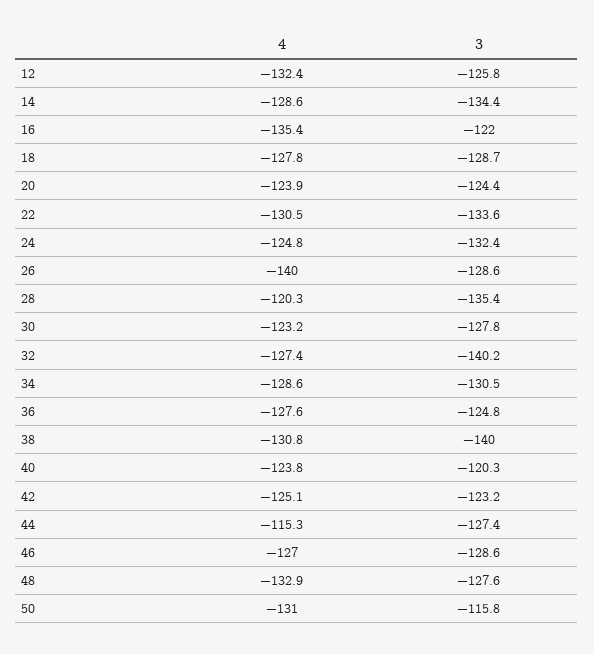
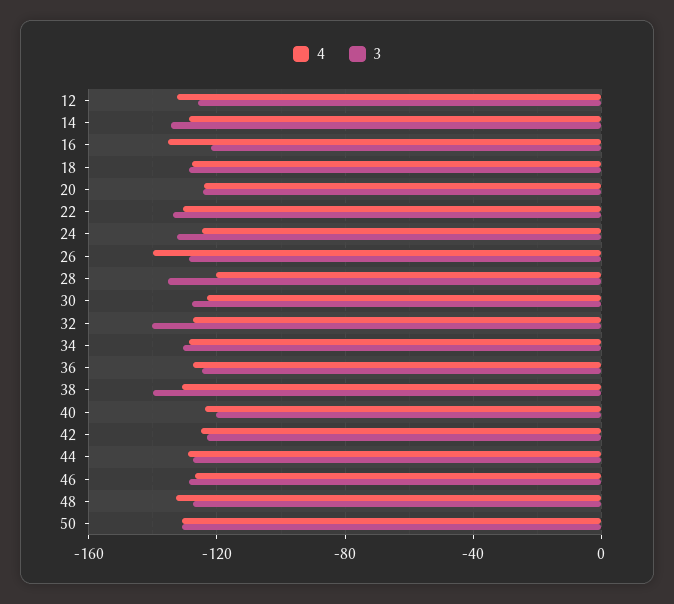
4, 44: -115.3 -> -130
3, 50: -115.8 -> -130

